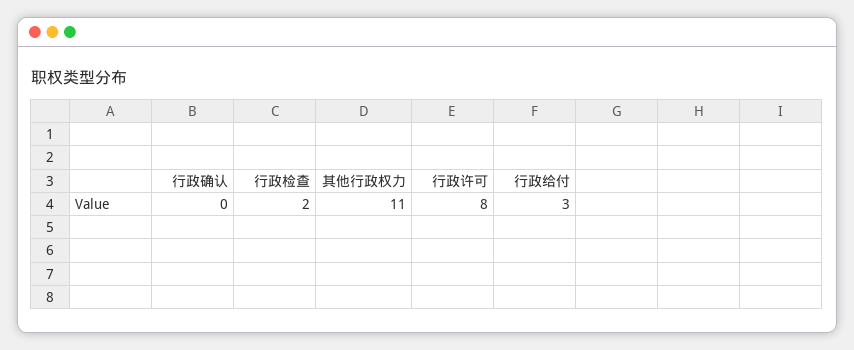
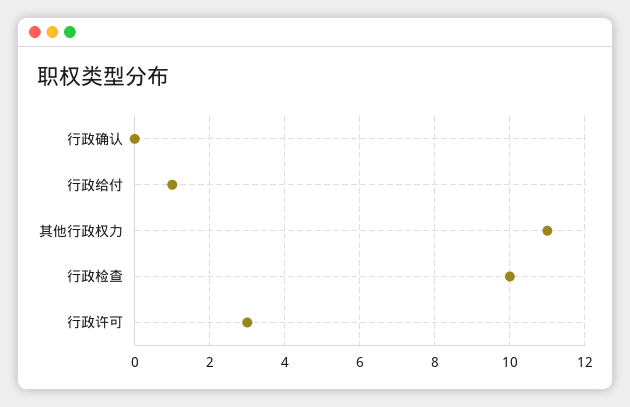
行政检查: 2 -> 10
行政许可: 8 -> 3
行政给付: 3 -> 1

